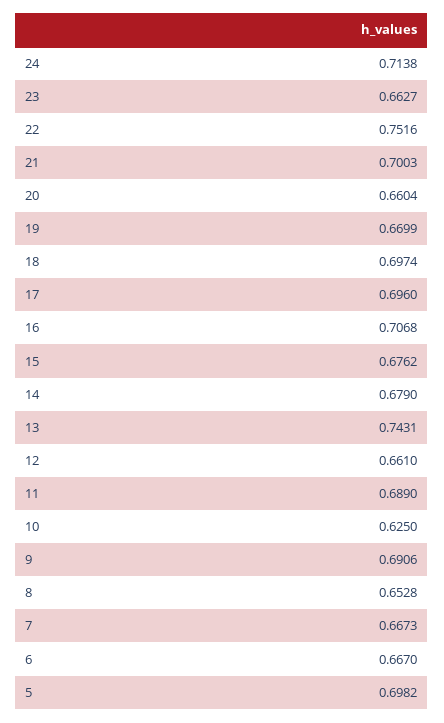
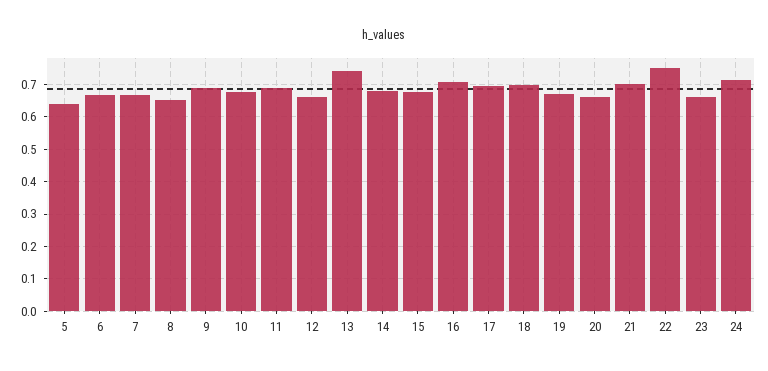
10: 0.625 -> 0.68
5: 0.6982 -> 0.64

